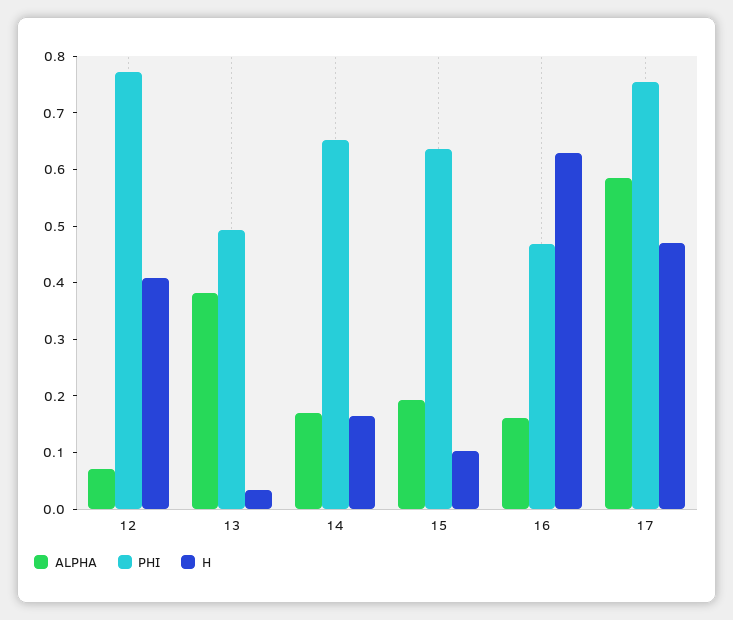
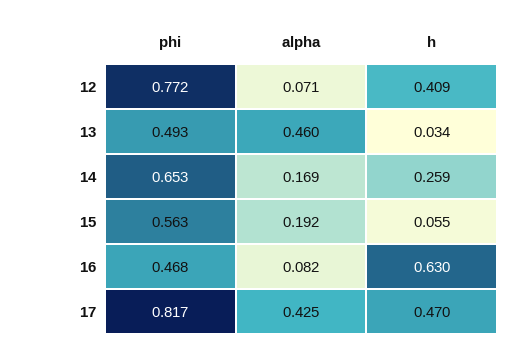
ALPHA, 13: 0.38 -> 0.46
H, 14: 0.16 -> 0.259
PHI, 15: 0.64 -> 0.563
H, 15: 0.1 -> 0.055
ALPHA, 16: 0.16 -> 0.082
ALPHA, 17: 0.58 -> 0.425
PHI, 17: 0.76 -> 0.817

